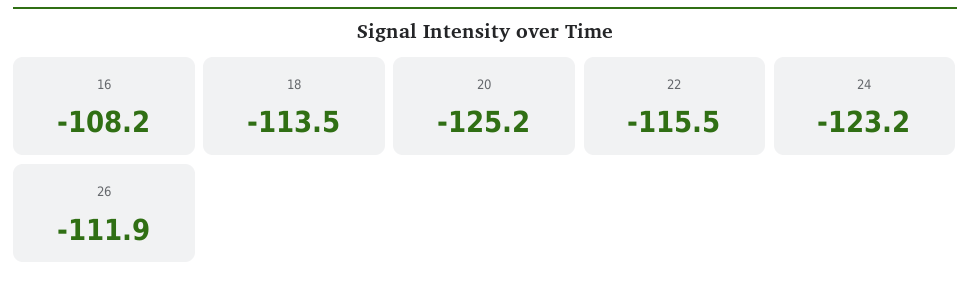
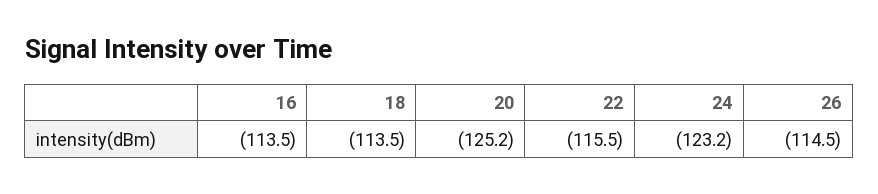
16: -108.2 -> -113.5
26: -111.9 -> -114.5

